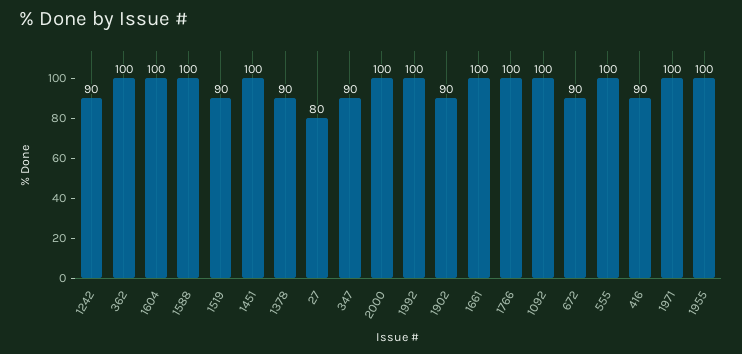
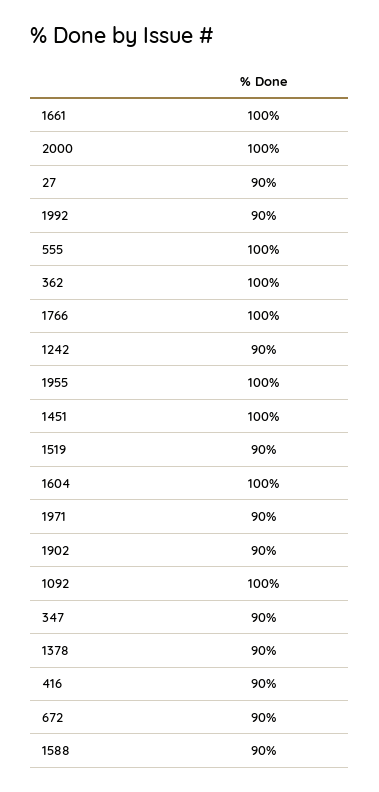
1588: 100 -> 90
27: 80 -> 90
1992: 100 -> 90
1971: 100 -> 90

